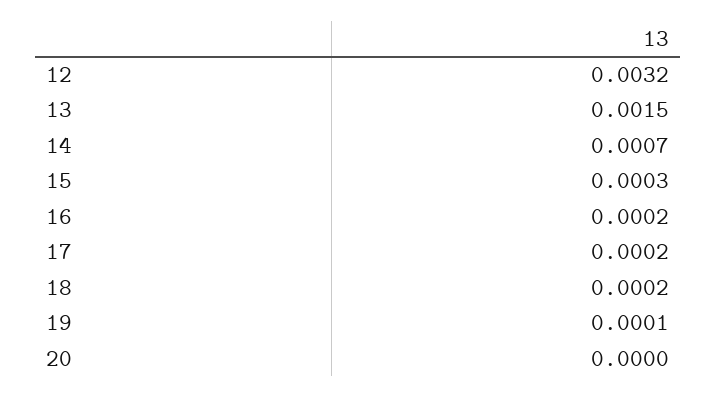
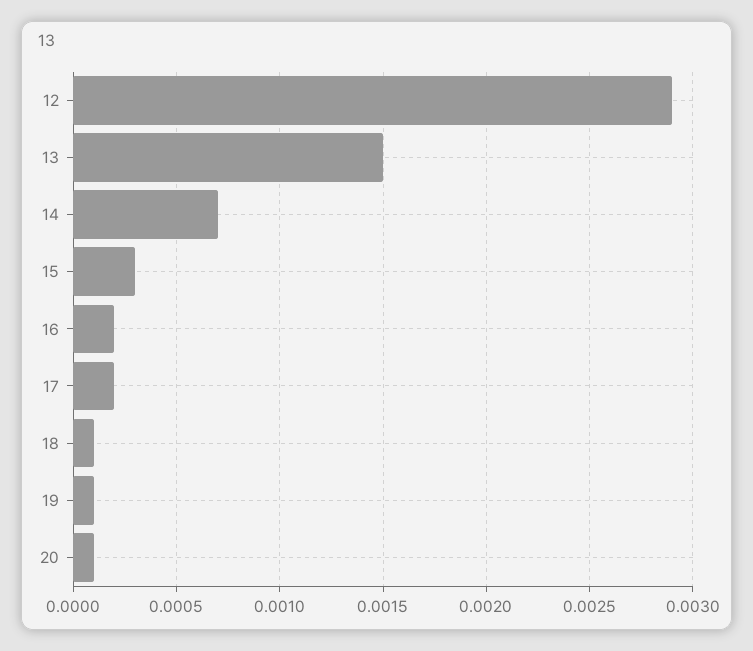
12: 0.0032 -> 0.0029
18: 0.0002 -> 0.0001
20: 0 -> 0.0001

